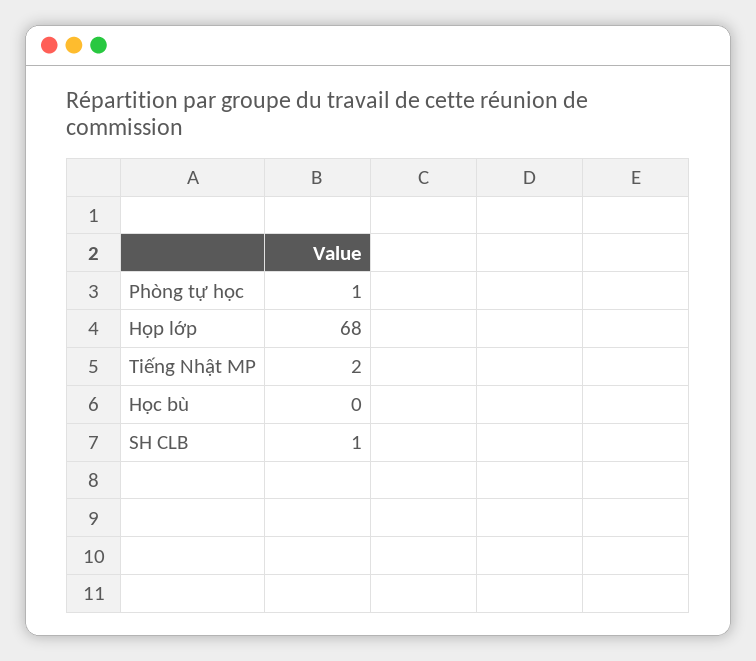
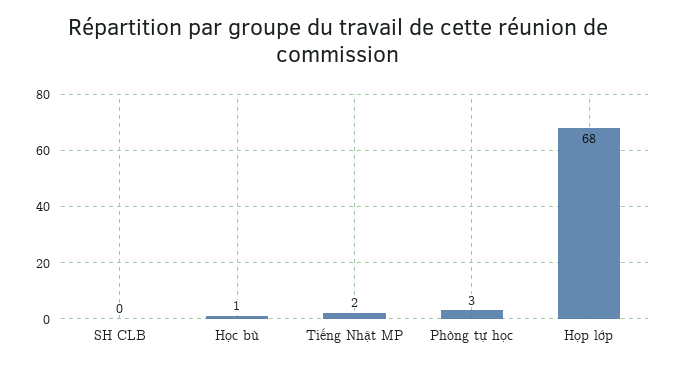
Phòng tự học: 1 -> 3
Học bù: 0 -> 1
SH CLB: 1 -> 0

